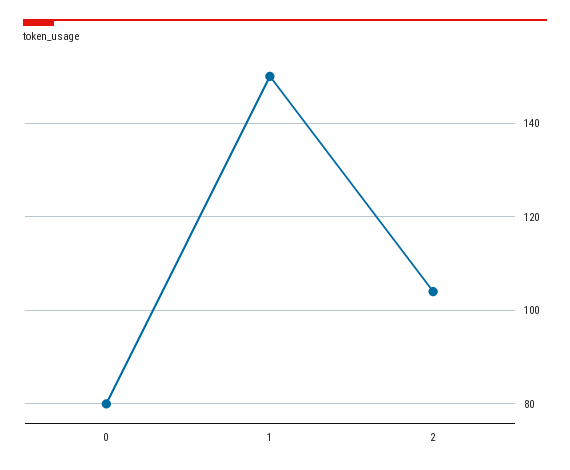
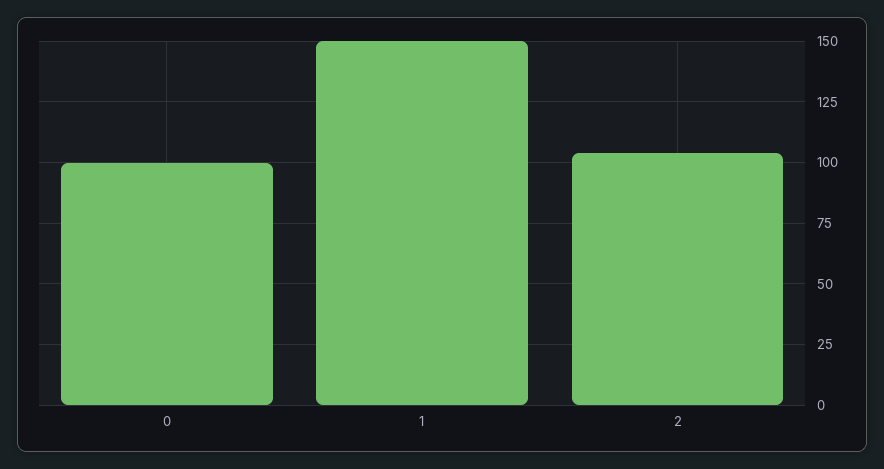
0: 80 -> 100

